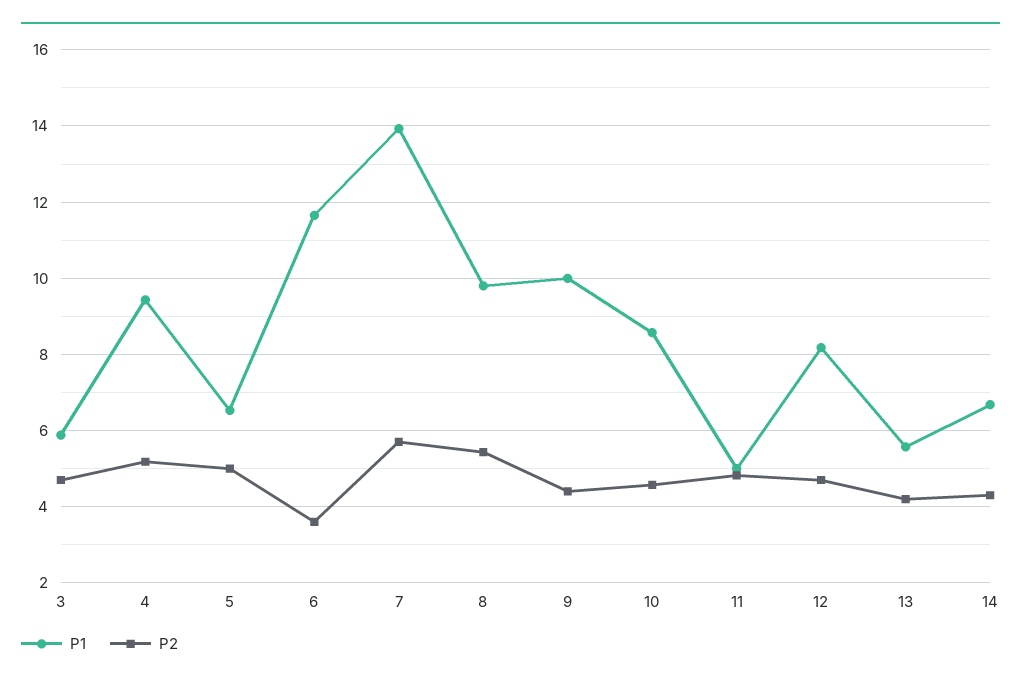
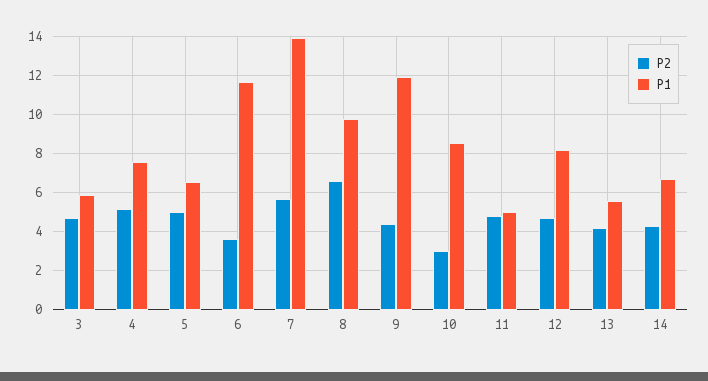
P1, 4: 9.4 -> 7.5
P2, 8: 5.4 -> 6.5
P1, 9: 10 -> 12
P2, 10: 4.6 -> 3

